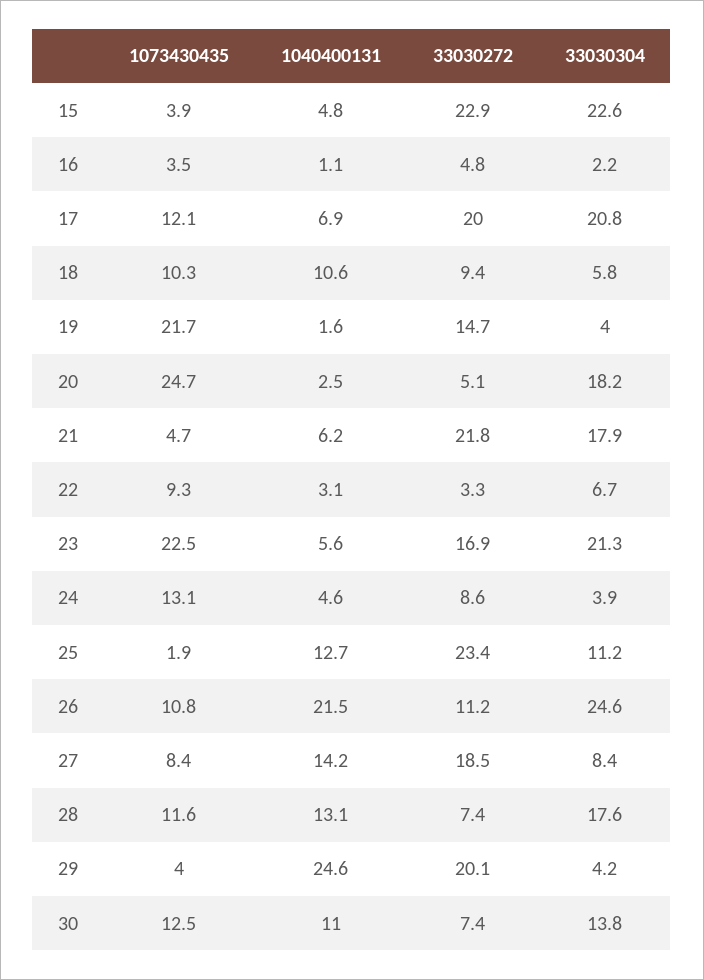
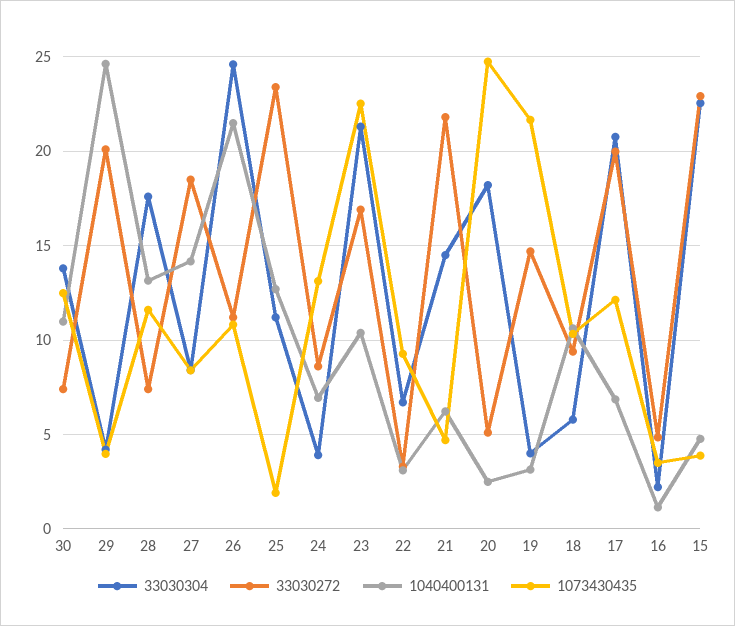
1040400131, 19: 1.6 -> 3
33030304, 21: 17.9 -> 14.5
1040400131, 23: 5.6 -> 10.5
1040400131, 24: 4.6 -> 7

